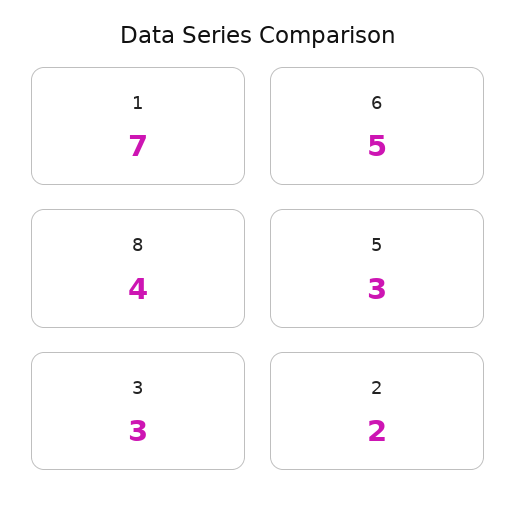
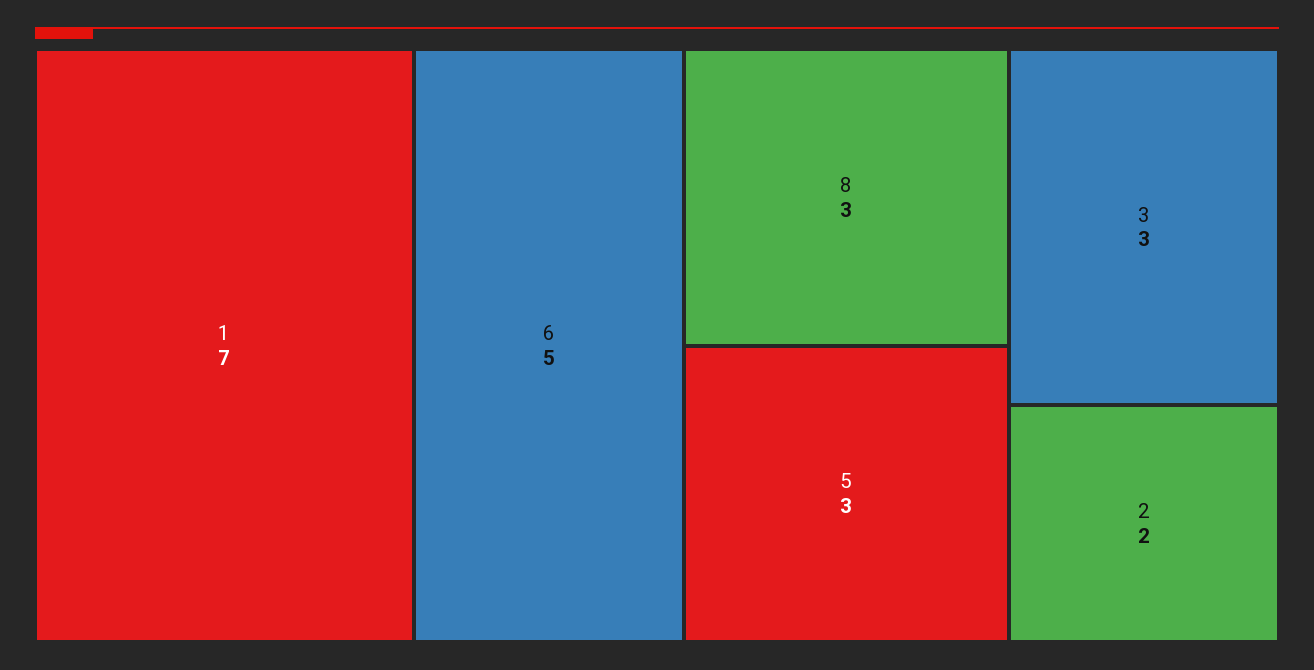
8: 4 -> 3

